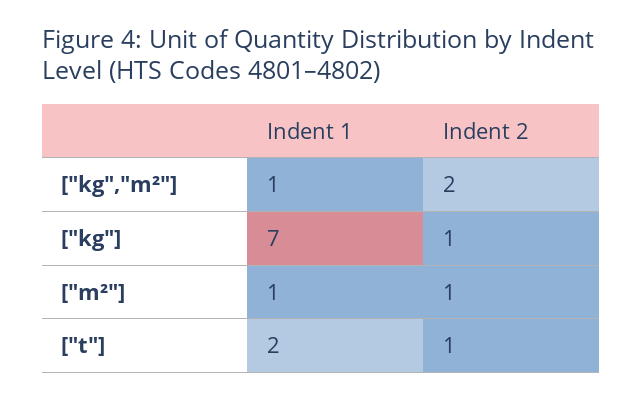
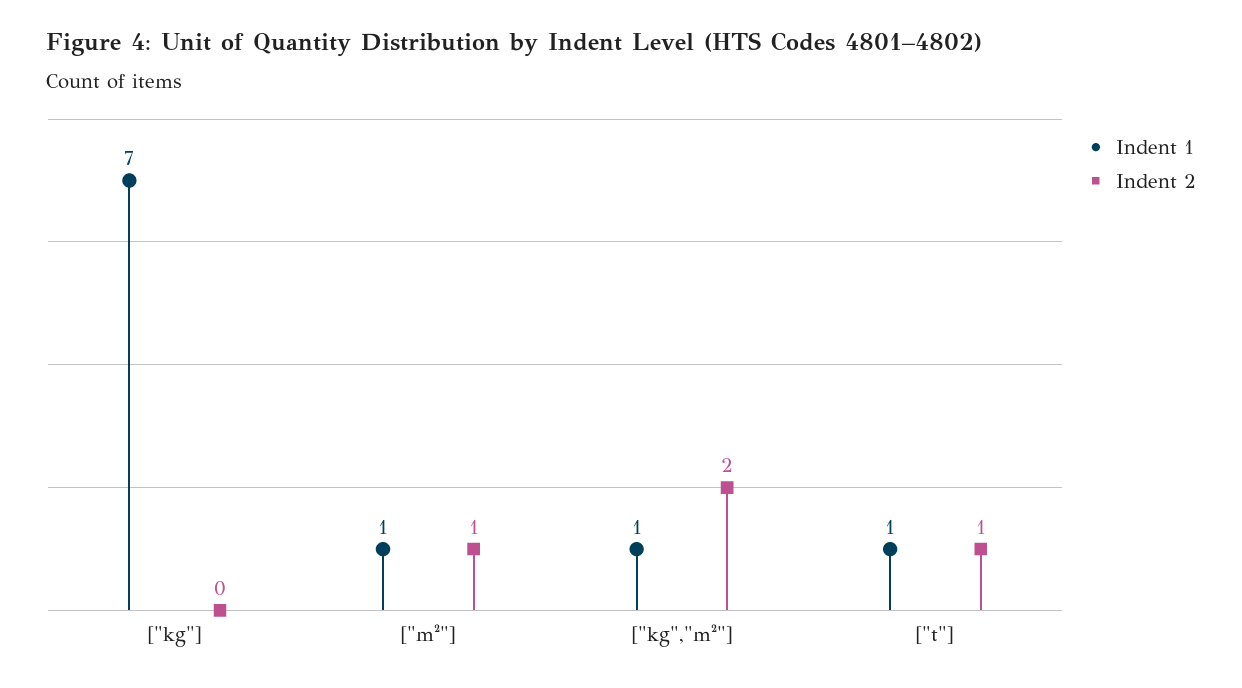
Indent 2, ["kg"]: 1 -> 0
Indent 1, ["t"]: 2 -> 1

